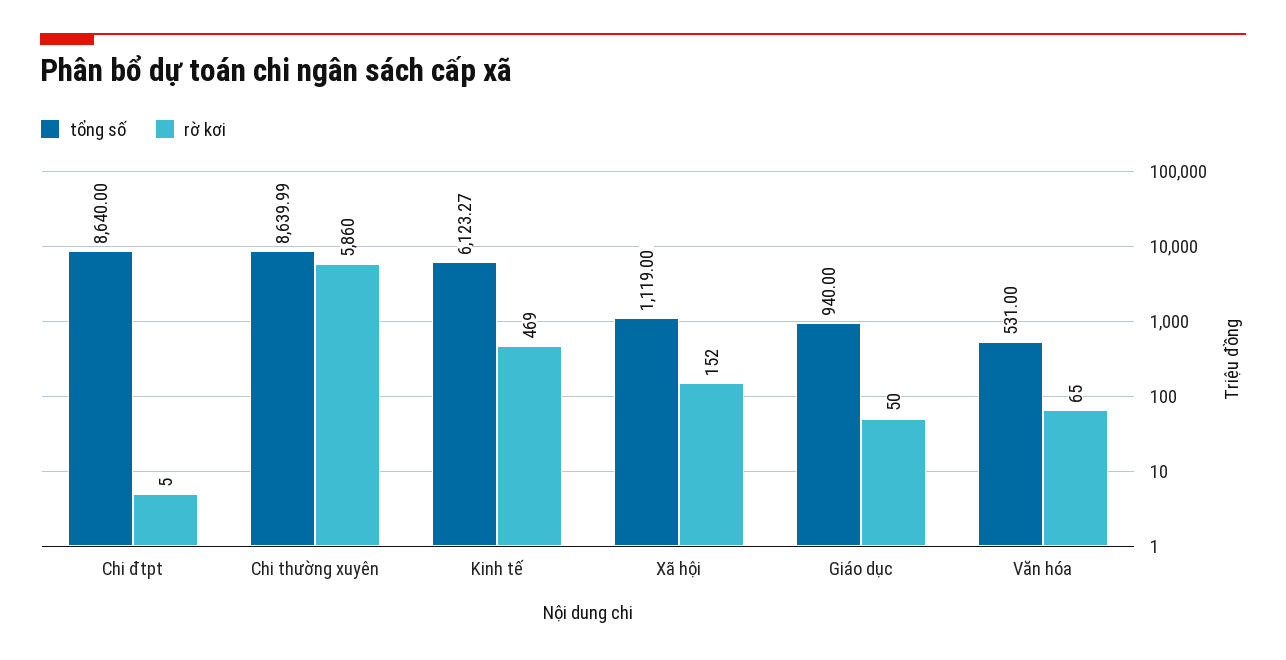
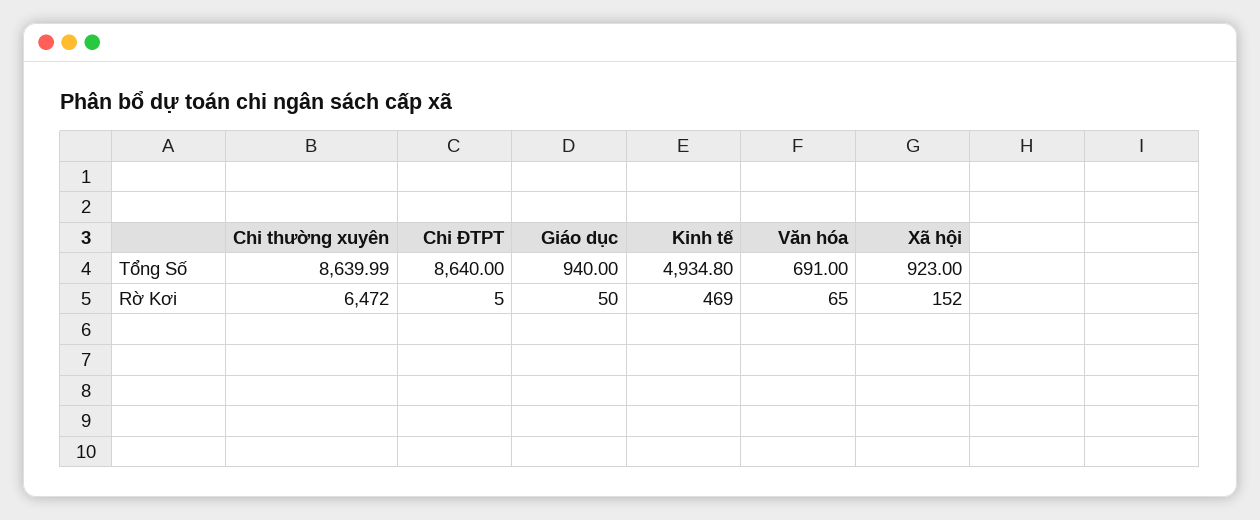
rờ kơi, Chi thường xuyên: 5860 -> 6472
tổng số, Kinh tế: 6123.27 -> 4934.8
tổng số, Xã hội: 1119 -> 923
tổng số, Văn hóa: 531 -> 691

